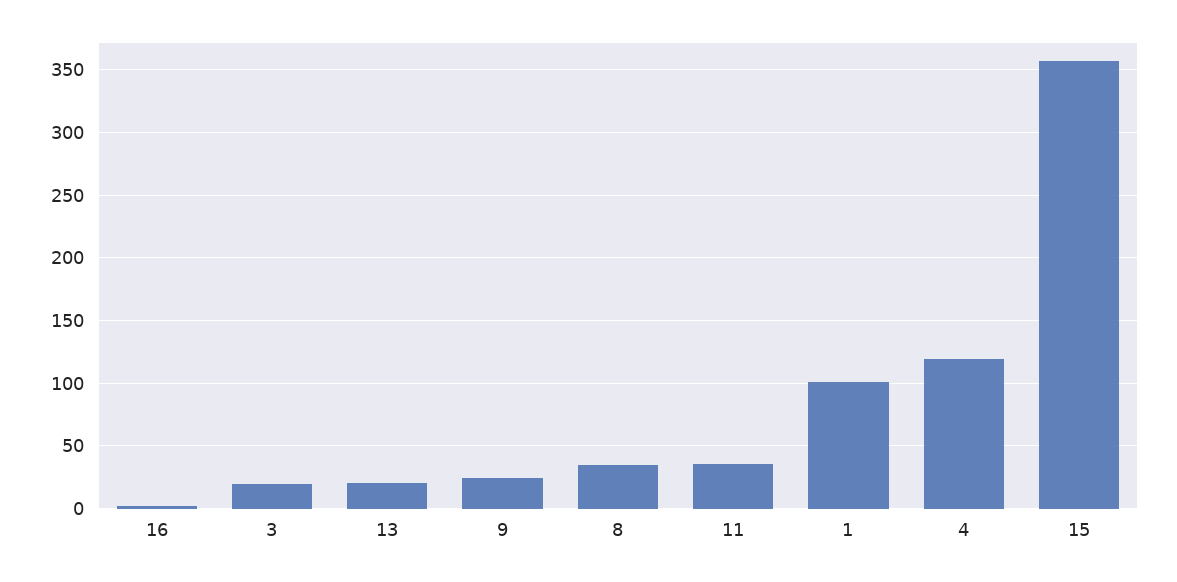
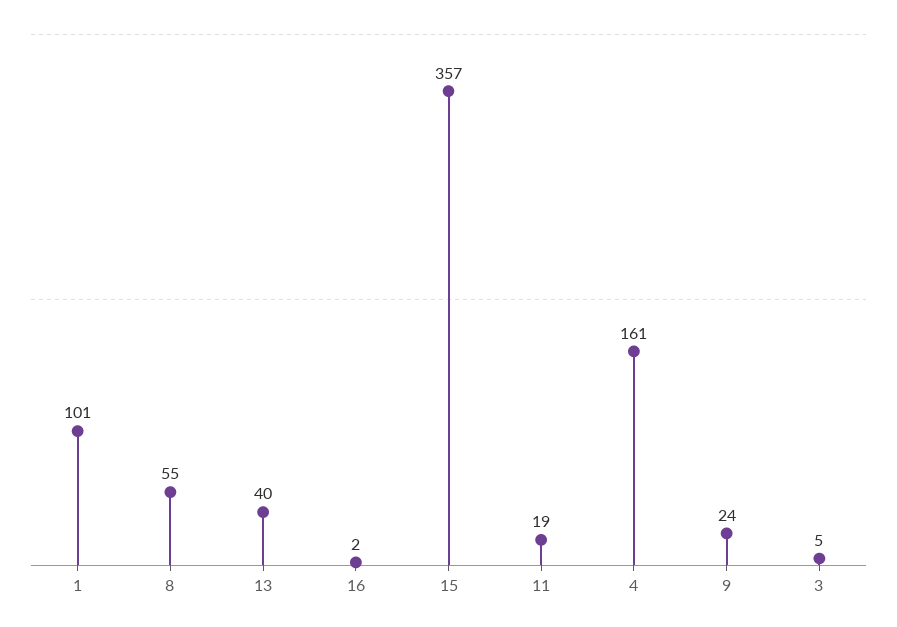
3: 20 -> 5
13: 20 -> 40
8: 35 -> 55
11: 35 -> 19
4: 120 -> 161

